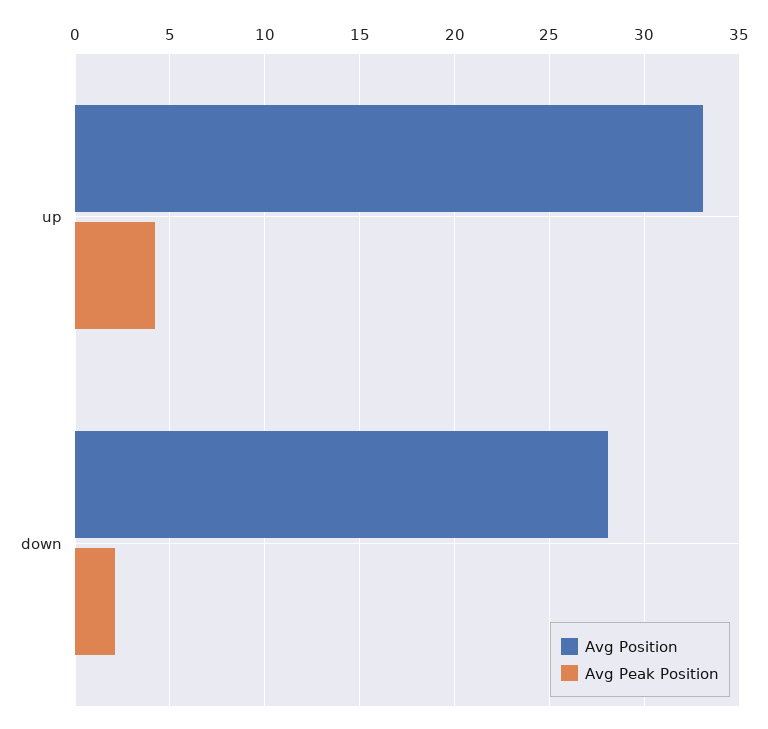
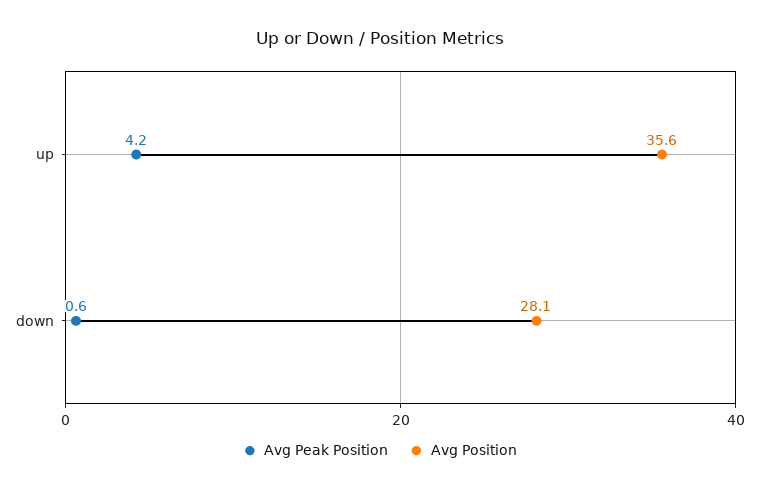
Avg Position, up: 33 -> 35.6
Avg Peak Position, down: 2 -> 0.6

